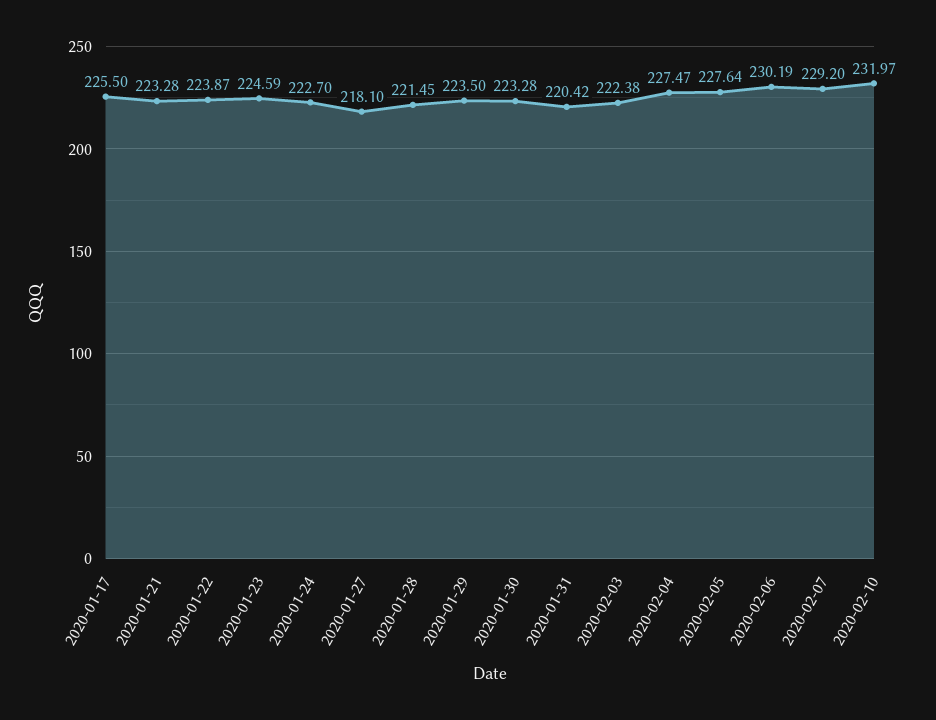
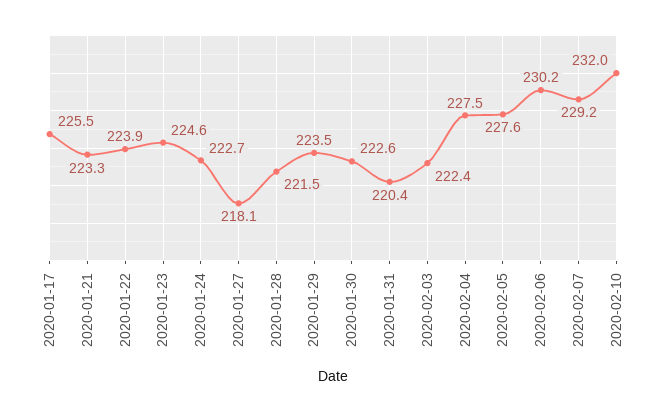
2020-01-30: 223.28 -> 222.6

